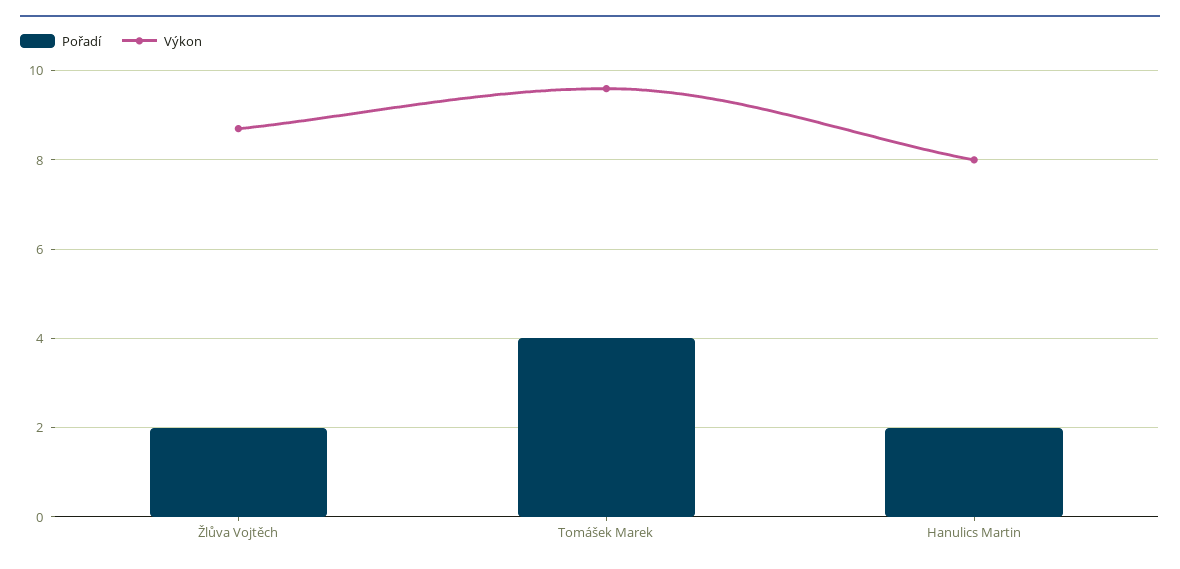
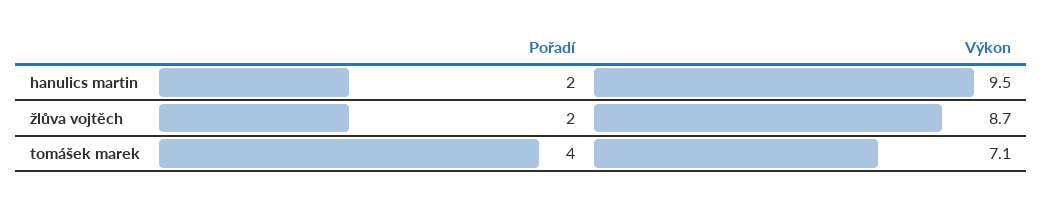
Výkon, Tomášek Marek: 9.5 -> 7.1
Výkon, Hanulics Martin: 8 -> 9.5

